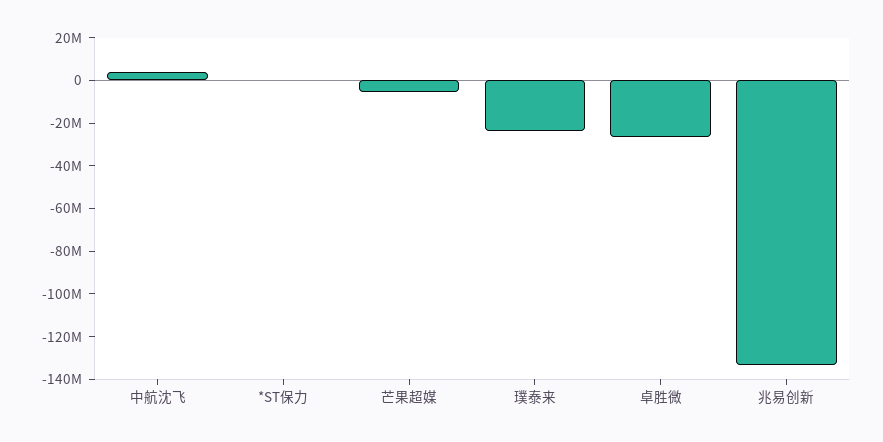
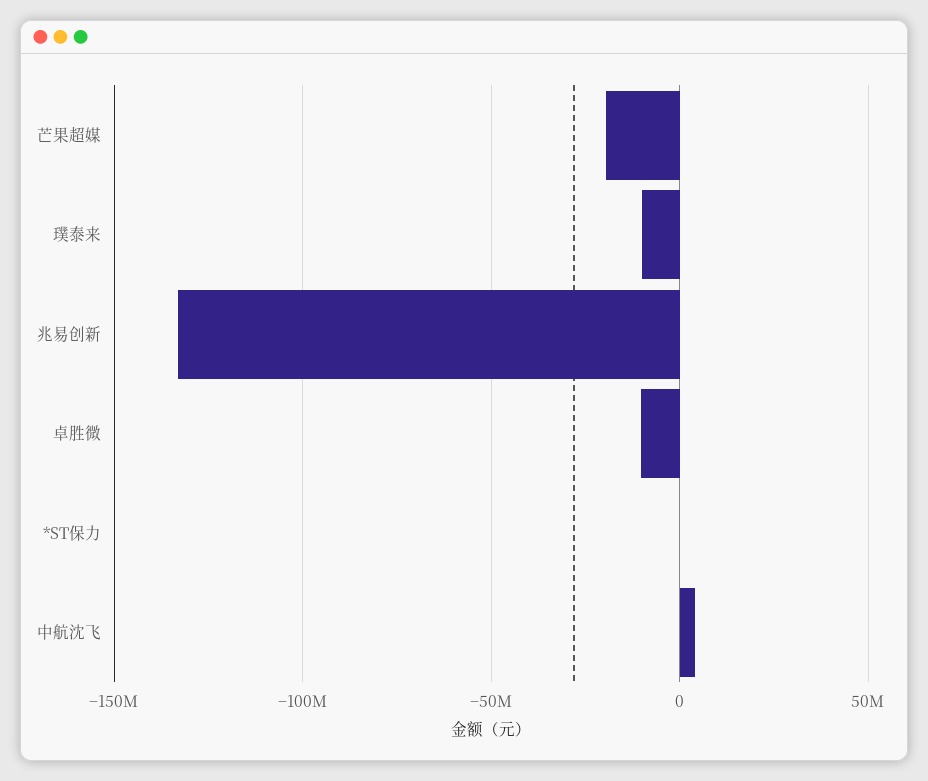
芒果超媒: -5000000 -> -20000000
璞泰来: -25000000 -> -10000000
卓胜微: -25000000 -> -10000000

